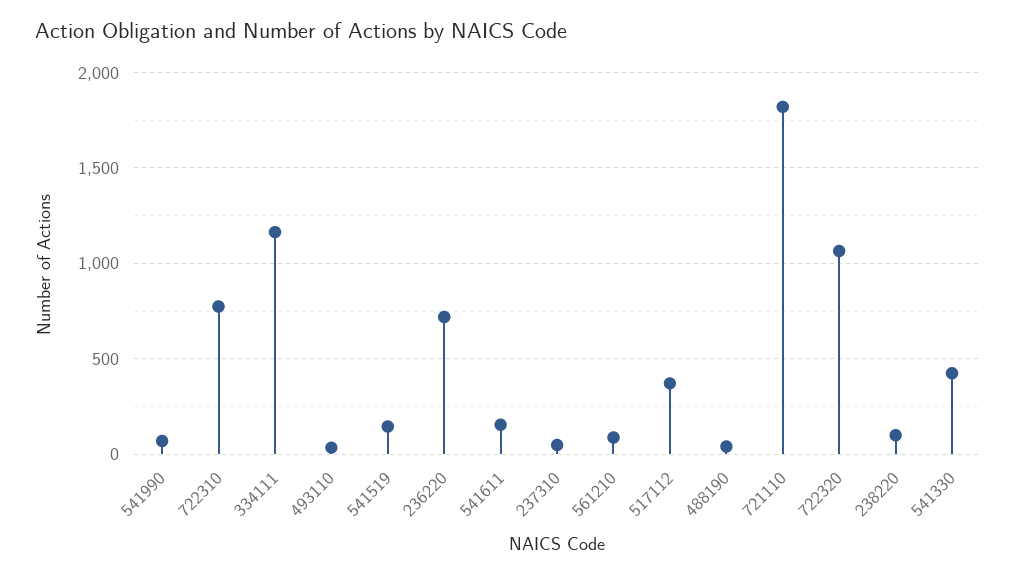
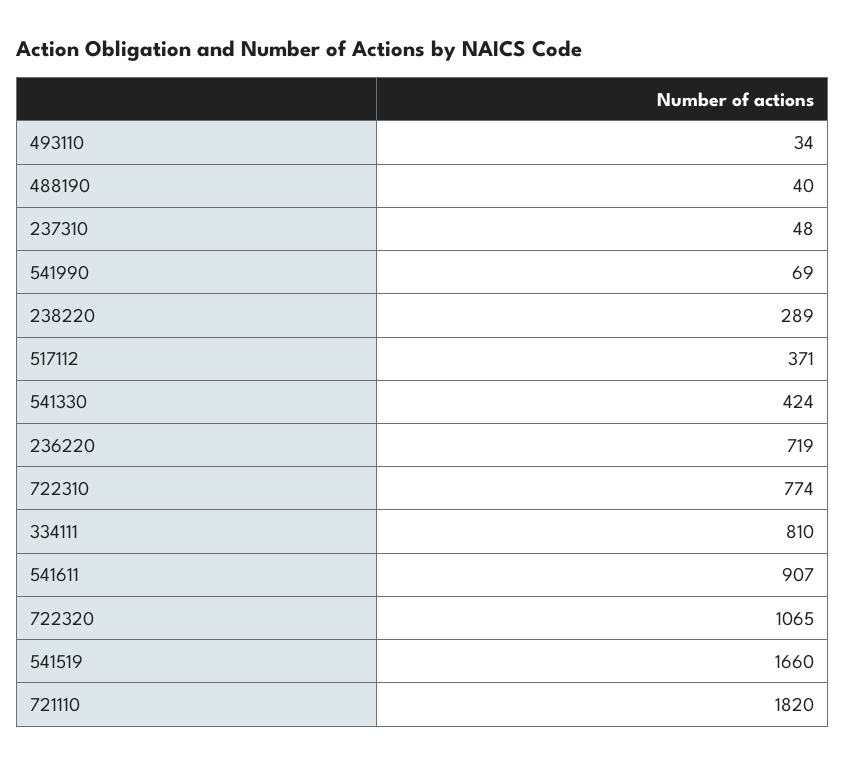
334111: 1150 -> 810
541519: 150 -> 1660
541611: 150 -> 907
561210: 100 -> none
238220: 100 -> 289

